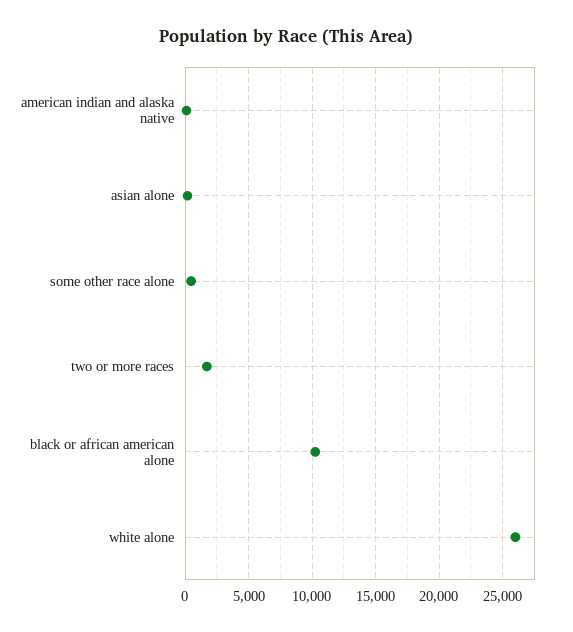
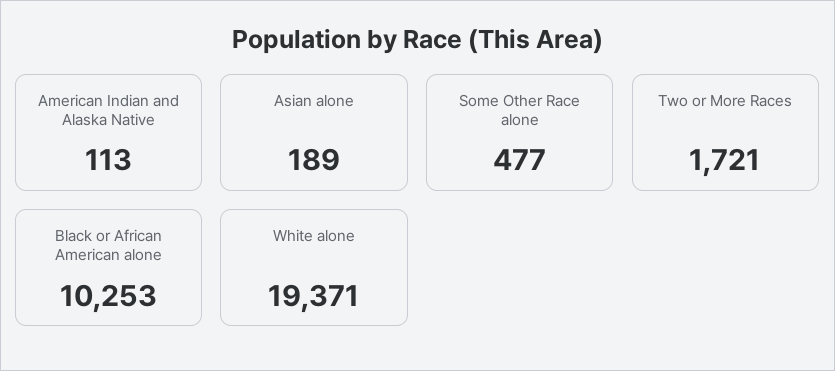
white alone: 26000 -> 19371

